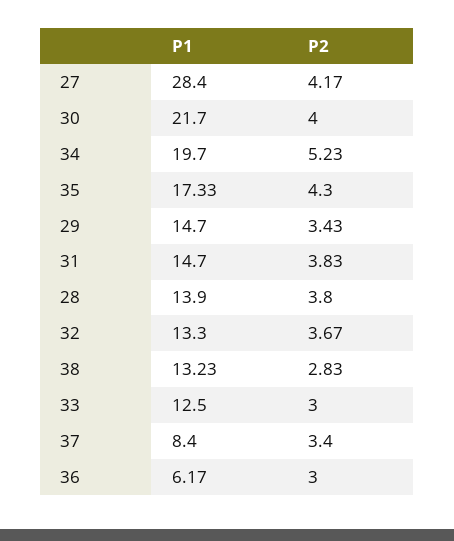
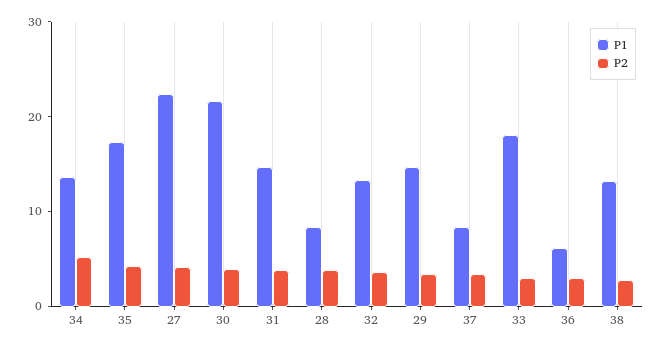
P1, 27: 28.4 -> 22
P1, 34: 19.7 -> 14
P1, 28: 13.9 -> 8
P1, 33: 12.5 -> 18

